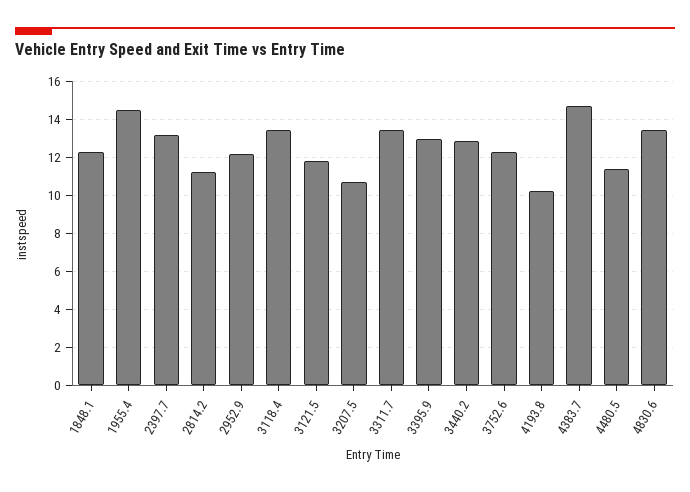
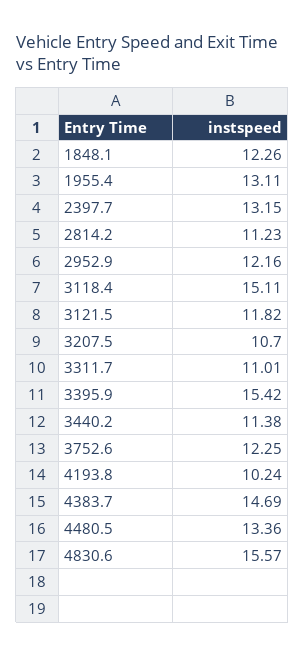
1955.4: 14.5 -> 13.11
3118.4: 13.5 -> 15.11
3311.7: 13.5 -> 11.01
3395.9: 13 -> 15.42
3440.2: 13 -> 11.38
4480.5: 11.5 -> 13.36
4830.6: 13.5 -> 15.57

